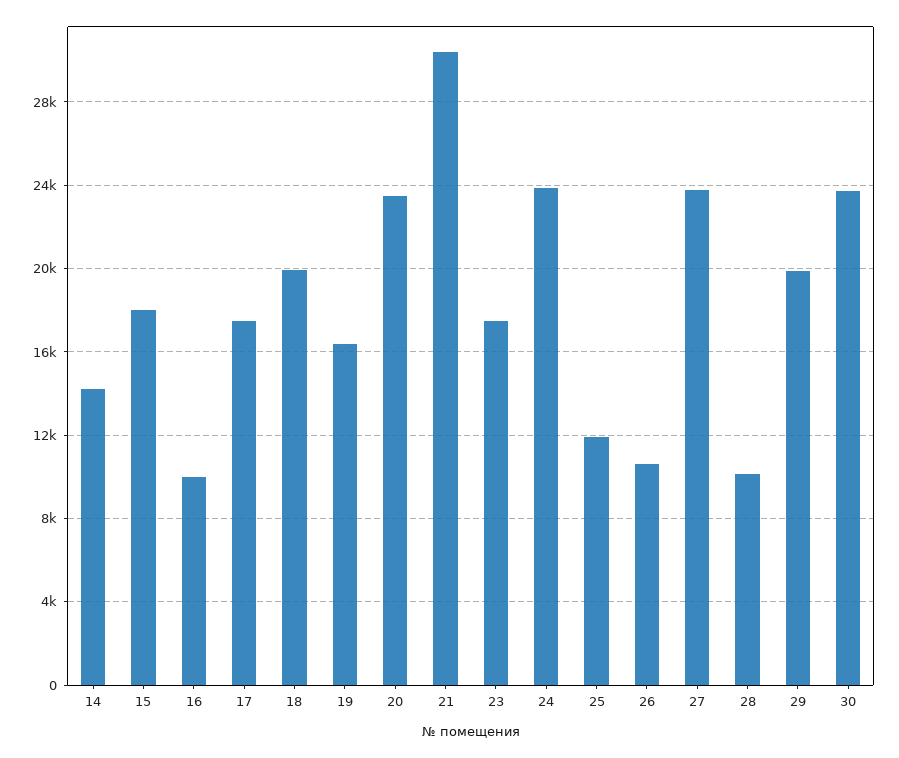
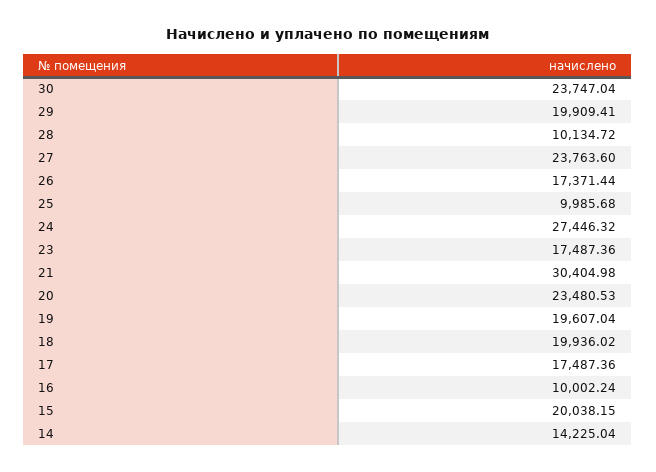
15: 18000 -> 20038.15
19: 16500 -> 19607.04
24: 24000 -> 27446.32
25: 12000 -> 9985.68
26: 10500 -> 17371.44

